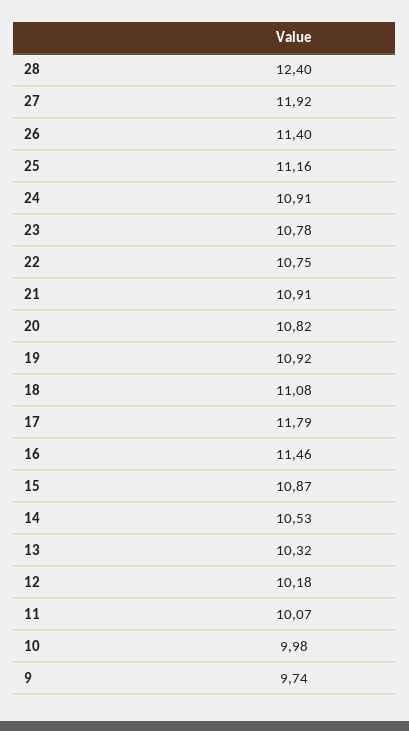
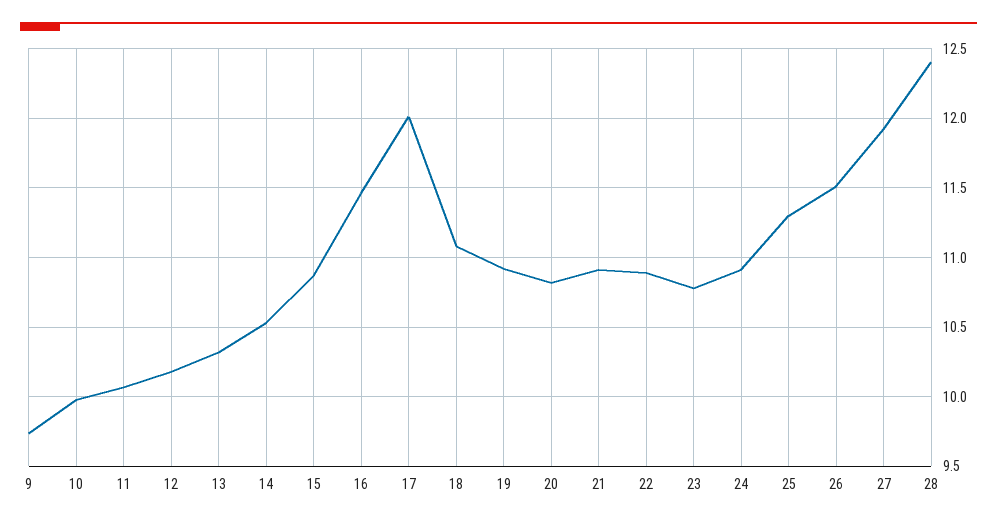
26: 11.4 -> 11.5
25: 11.16 -> 11.3
22: 10.75 -> 10.9
17: 11.79 -> 12

